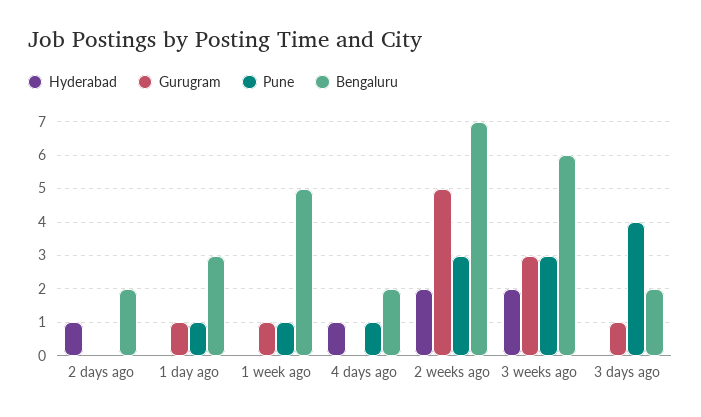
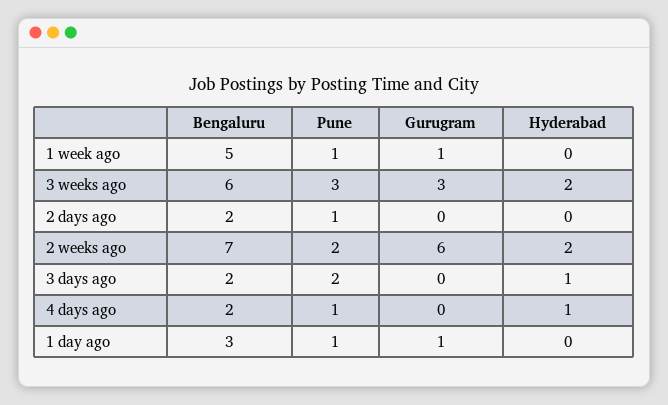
Hyderabad, 2 days ago: 1 -> 0
Pune, 2 days ago: 0 -> 1
Gurugram, 2 weeks ago: 5 -> 6
Pune, 2 weeks ago: 3 -> 2
Hyderabad, 3 days ago: 0 -> 1
Gurugram, 3 days ago: 1 -> 0
Pune, 3 days ago: 4 -> 2

